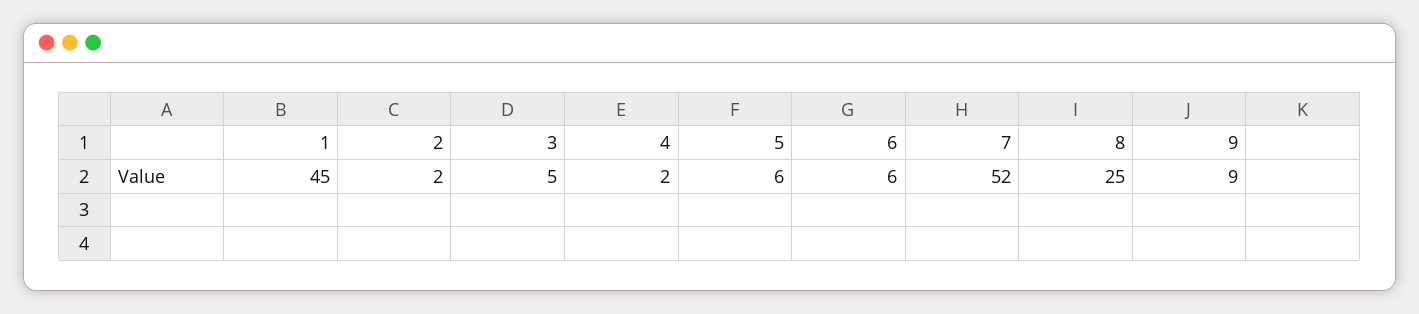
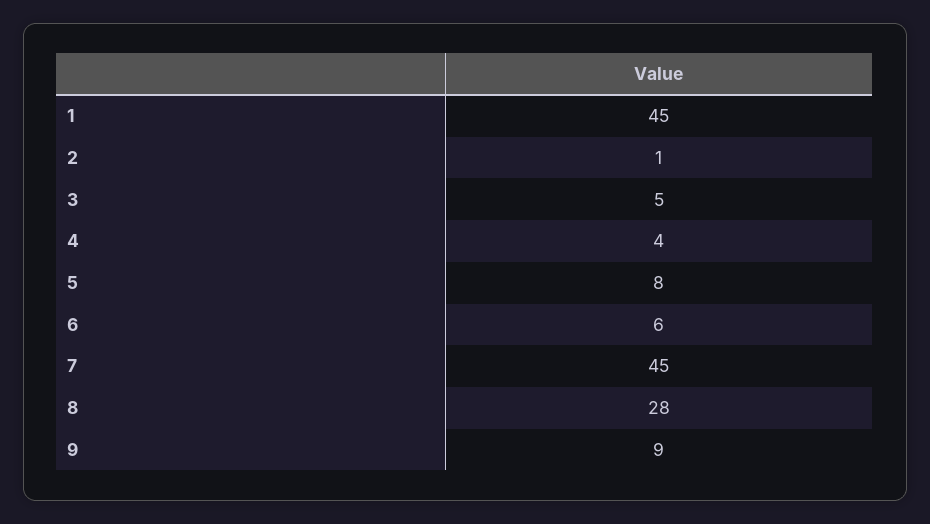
2: 2 -> 1
4: 2 -> 4
5: 6 -> 8
7: 52 -> 45
8: 25 -> 28

